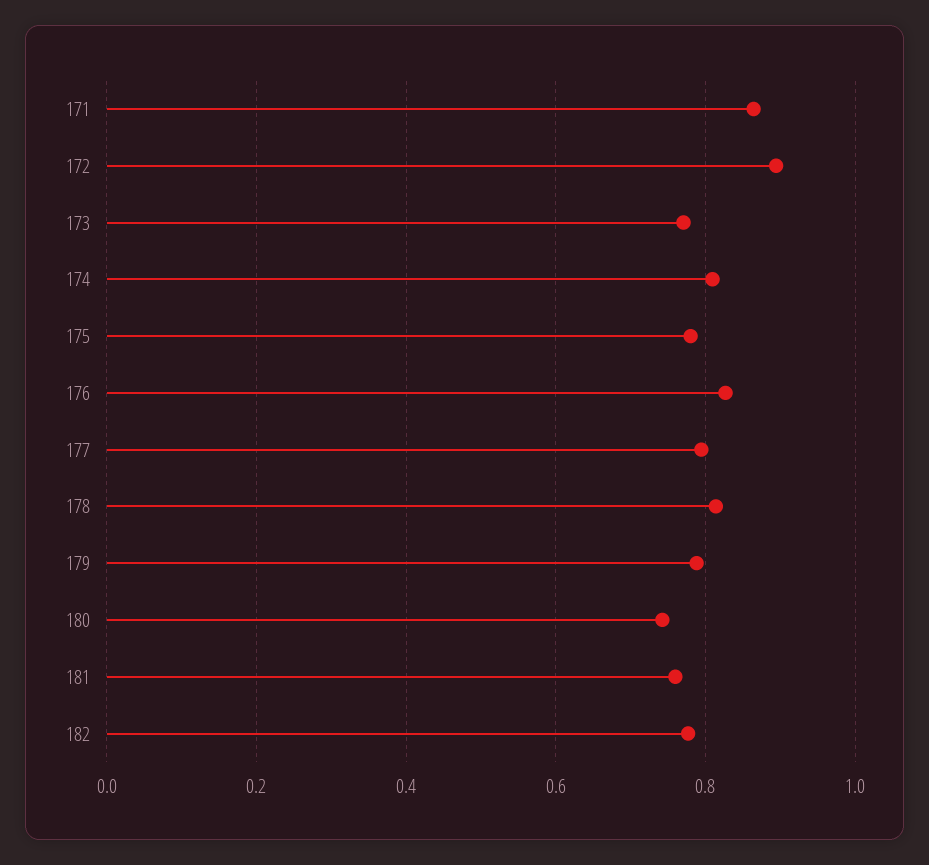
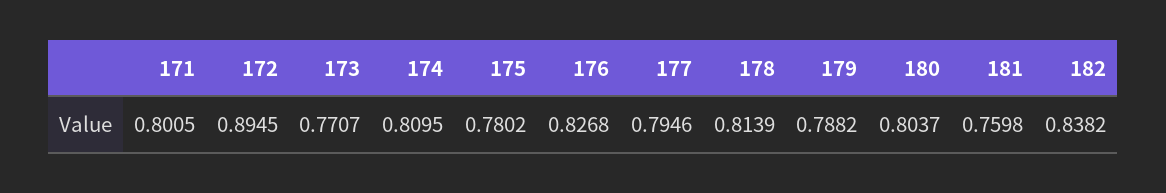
171: 0.86 -> 0.8005
180: 0.74 -> 0.8037
182: 0.78 -> 0.8382

